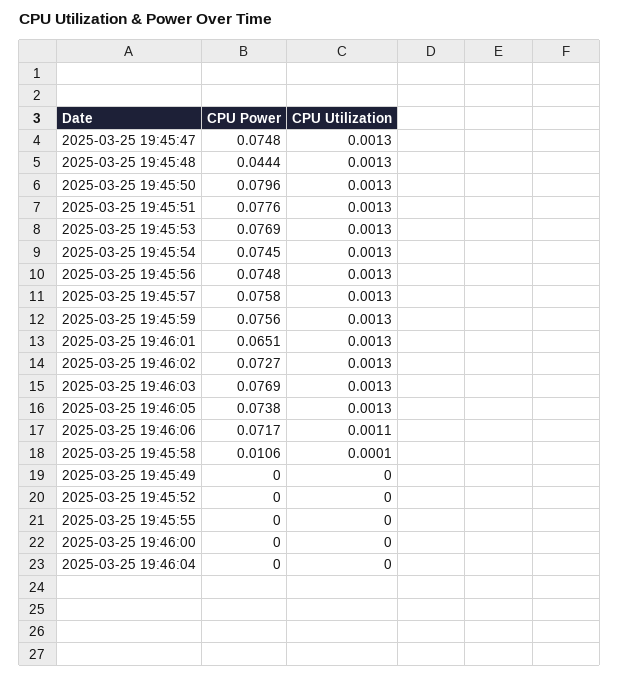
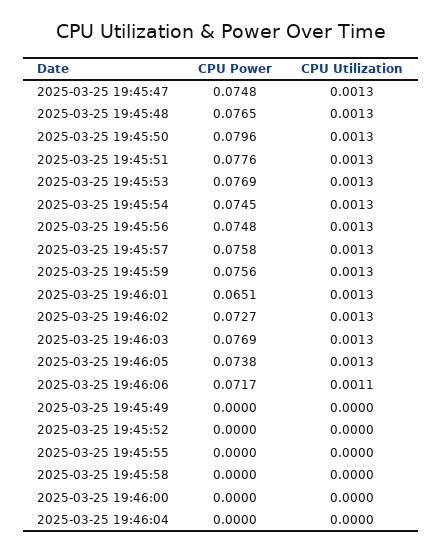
CPU Power, 2025-03-25 19:45:48: 0.0444 -> 0.0765
CPU Power, 2025-03-25 19:45:58: 0.0106 -> 0
CPU Utilization, 2025-03-25 19:45:58: 0.0001 -> 0

